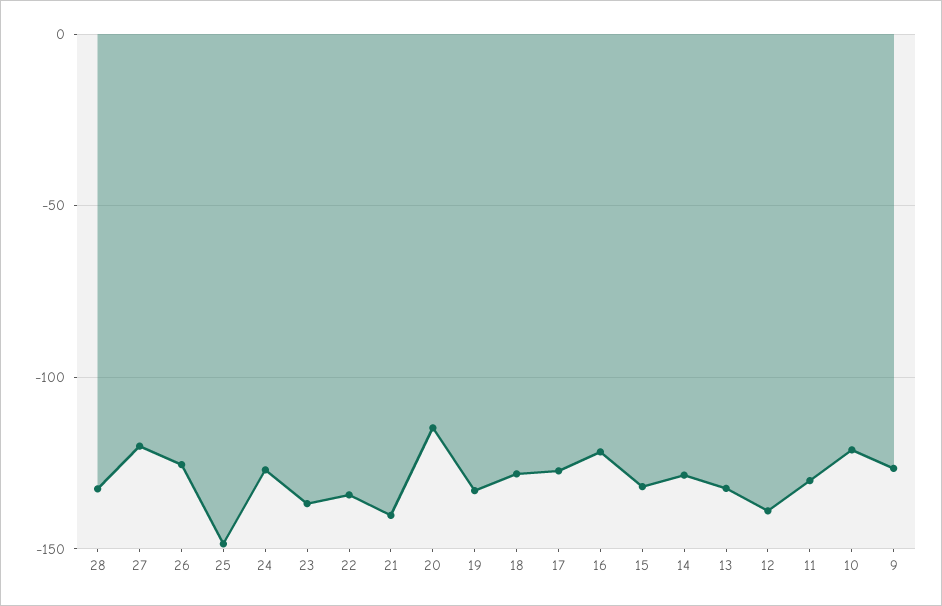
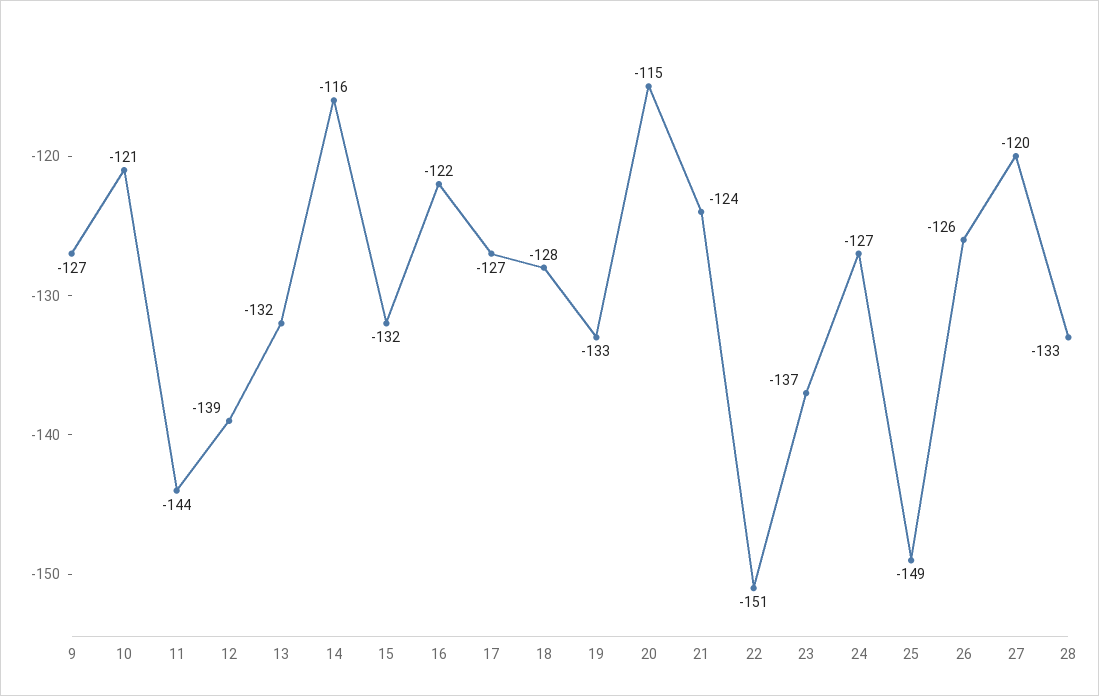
22: -135 -> -151
21: -140 -> -124
14: -130 -> -116
11: -130 -> -144

